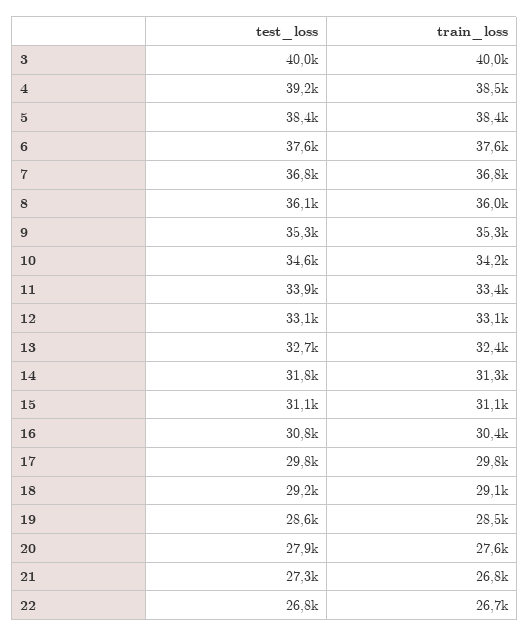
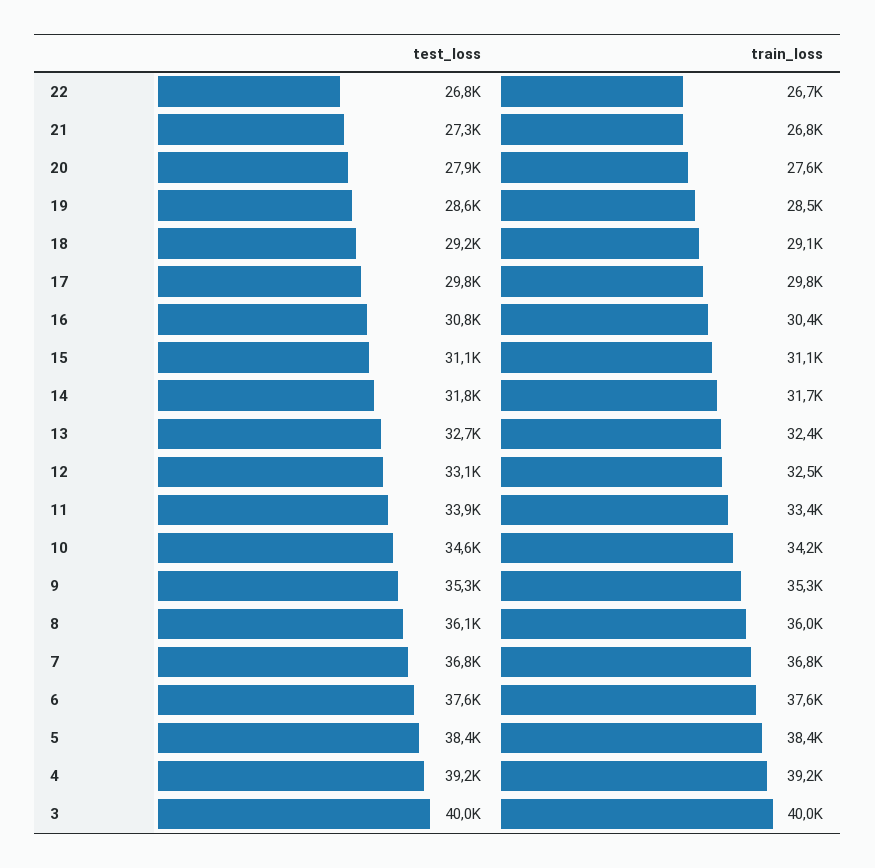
train_loss, 4: 38500 -> 39200
train_loss, 12: 33100 -> 32500
train_loss, 14: 31300 -> 31700

